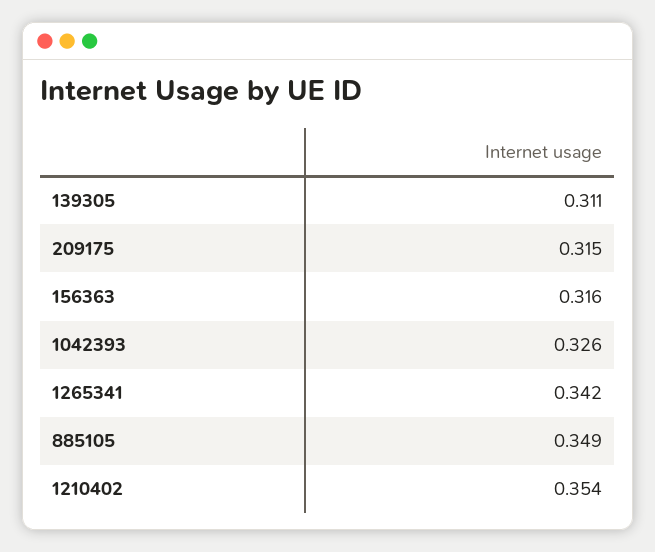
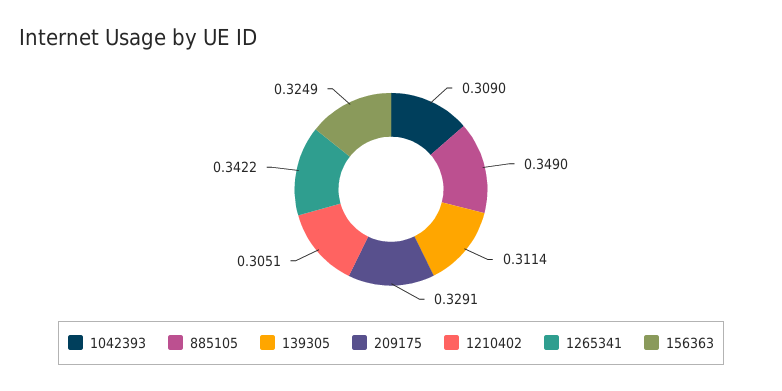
209175: 0.315 -> 0.3291
156363: 0.316 -> 0.3249
1042393: 0.326 -> 0.309
1210402: 0.354 -> 0.3051

